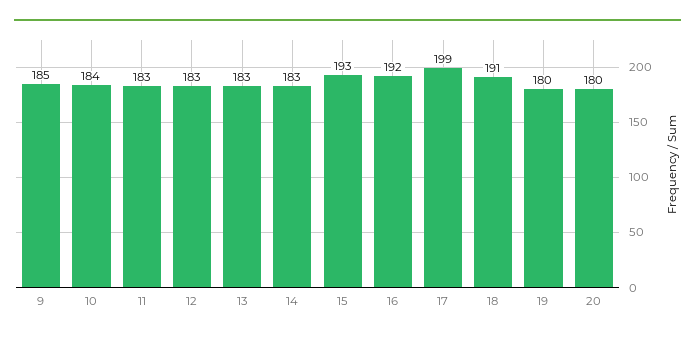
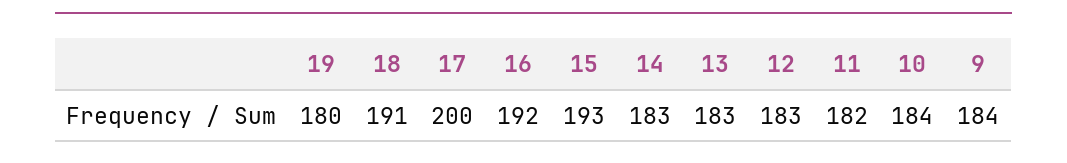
9: 185 -> 184
11: 183 -> 182
17: 199 -> 200
20: 180 -> none

